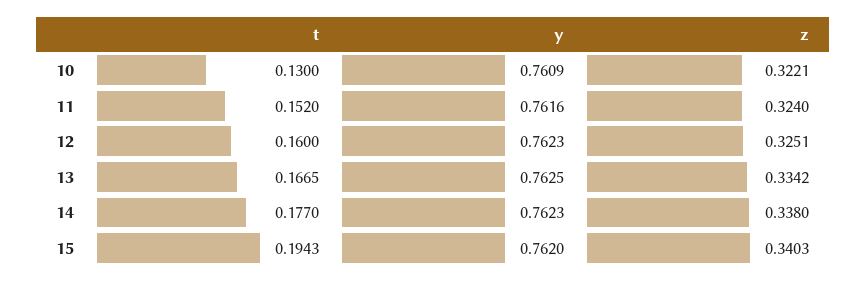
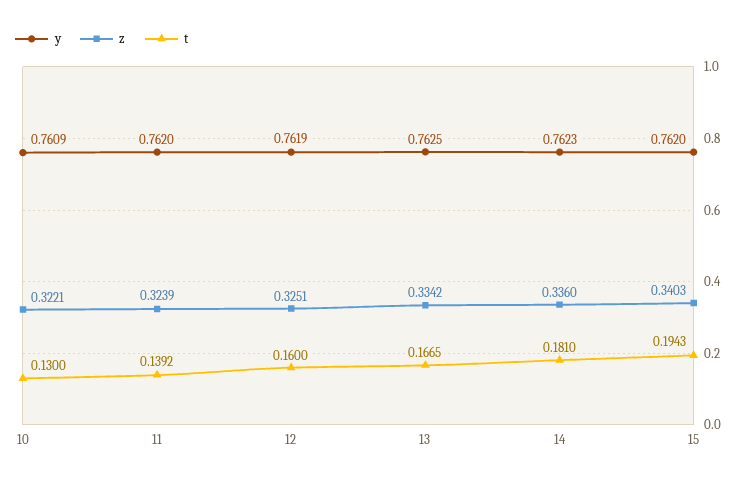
t, 11: 0.152 -> 0.1392
y, 11: 0.7616 -> 0.762
z, 11: 0.324 -> 0.3239
y, 12: 0.7623 -> 0.7619
t, 14: 0.177 -> 0.181
z, 14: 0.338 -> 0.336

